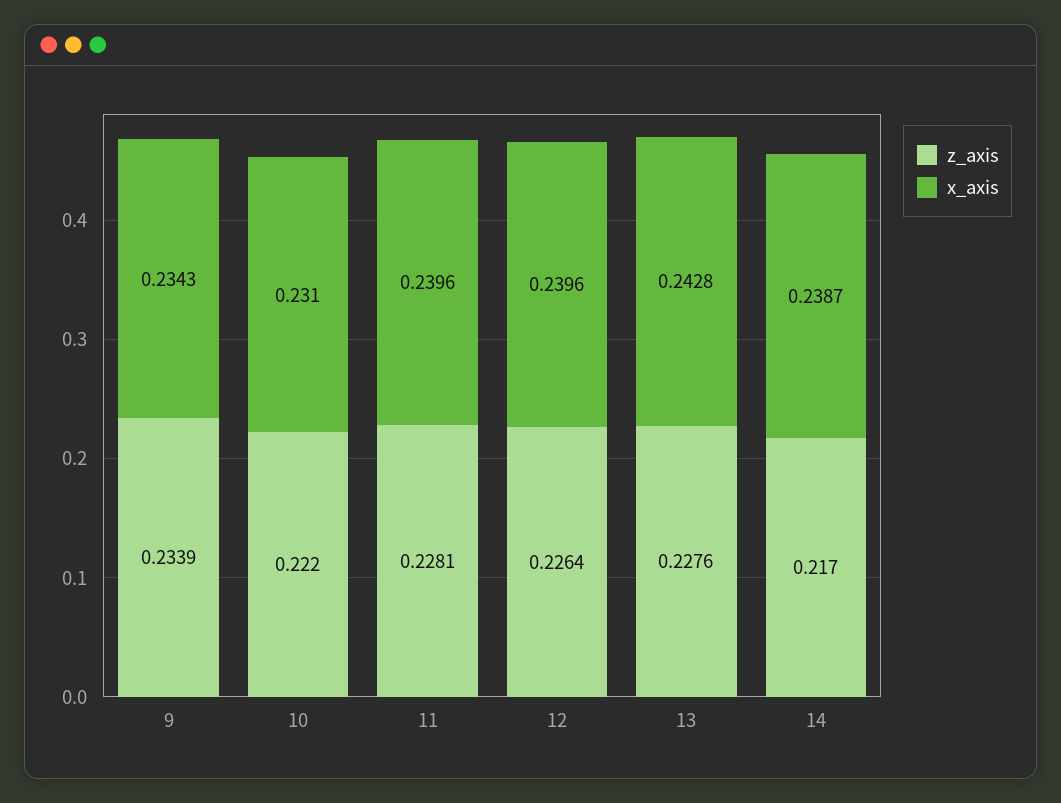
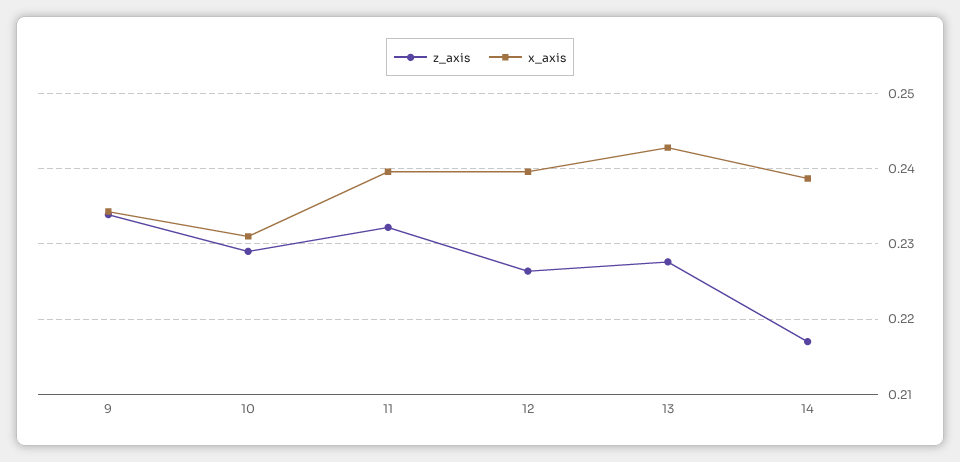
z_axis, 10: 0.222 -> 0.229
z_axis, 11: 0.2281 -> 0.232

